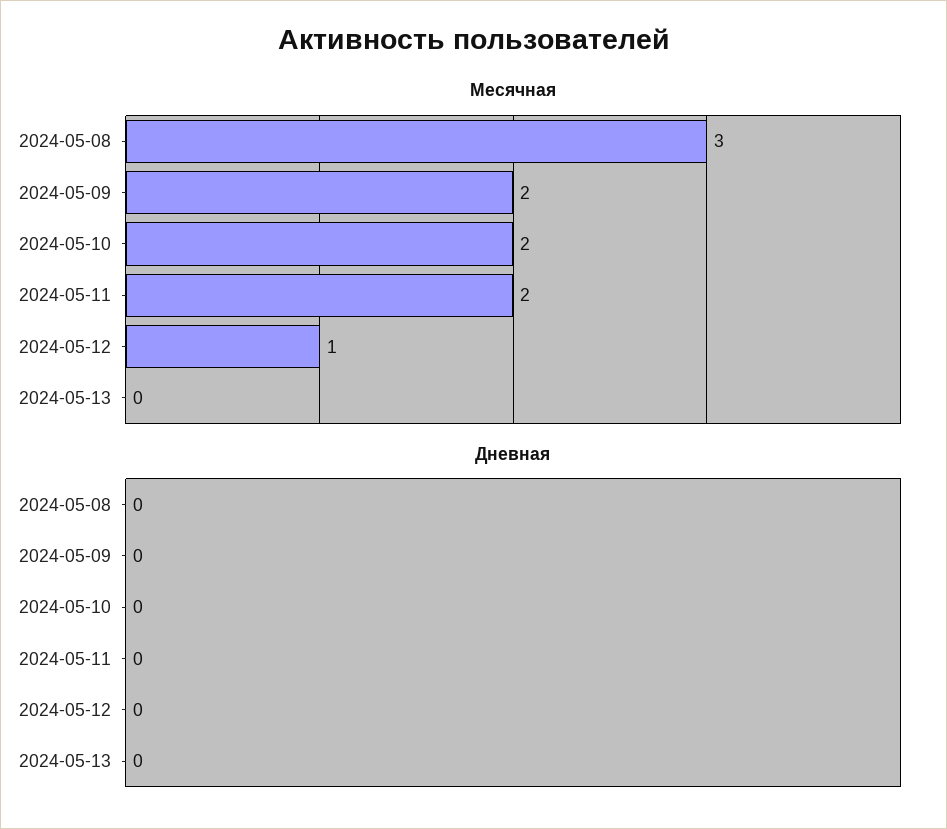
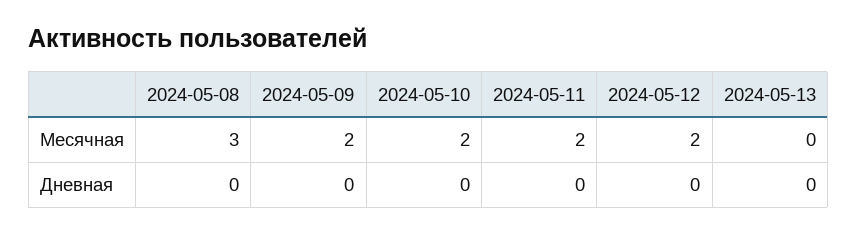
Месячная, 2024-05-12: 1 -> 2

